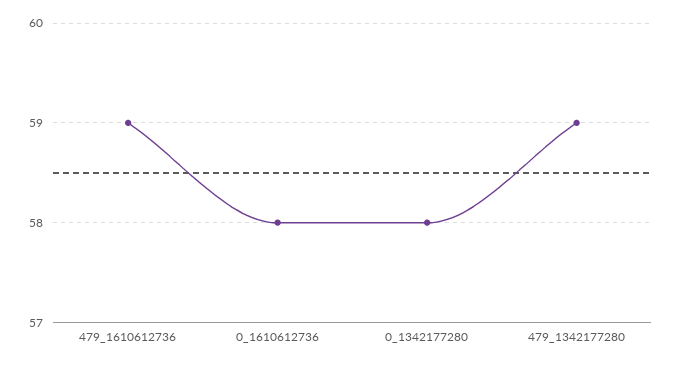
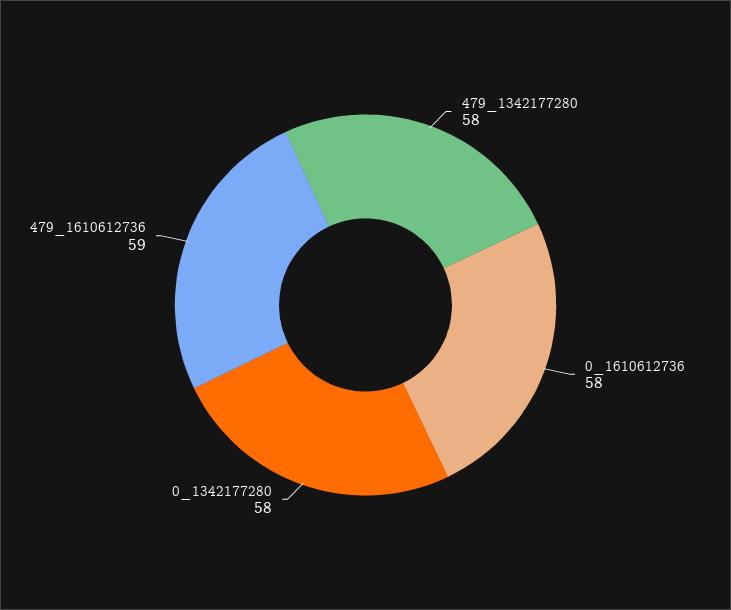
479_1342177280: 59 -> 58

